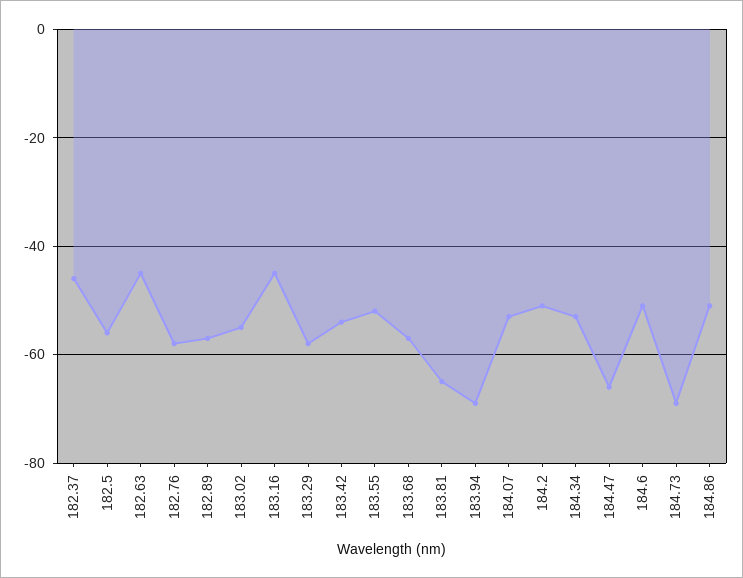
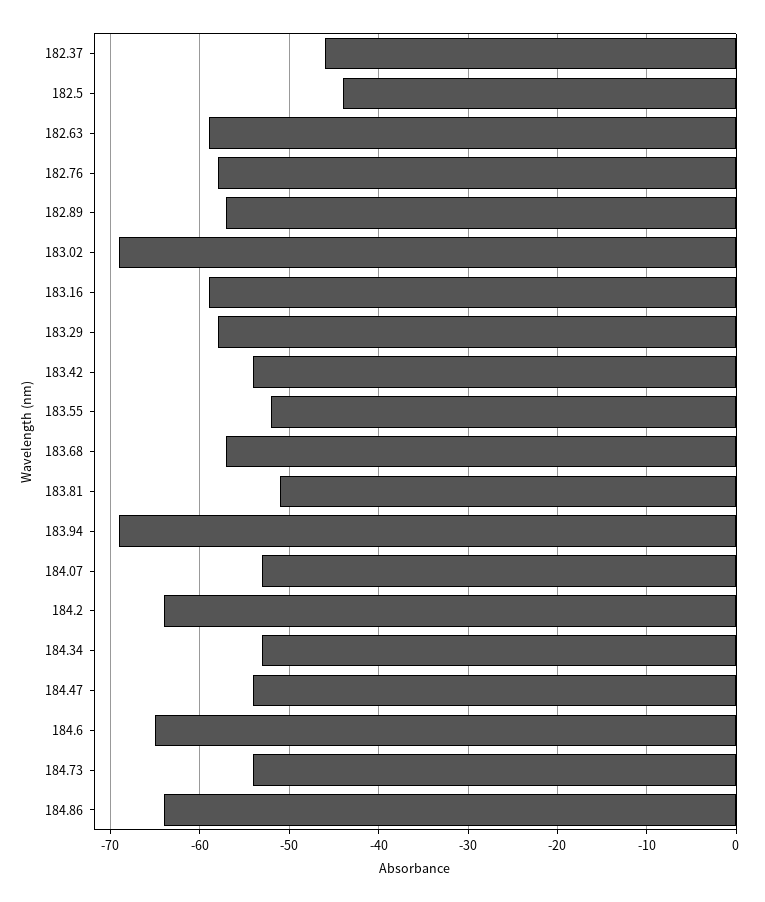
182.5: -55 -> -44
182.63: -45 -> -59
183.02: -55 -> -69
183.16: -45 -> -59
183.81: -65 -> -51
184.2: -50 -> -64
184.47: -65 -> -54
184.6: -50 -> -65
184.73: -70 -> -54
184.86: -50 -> -64

